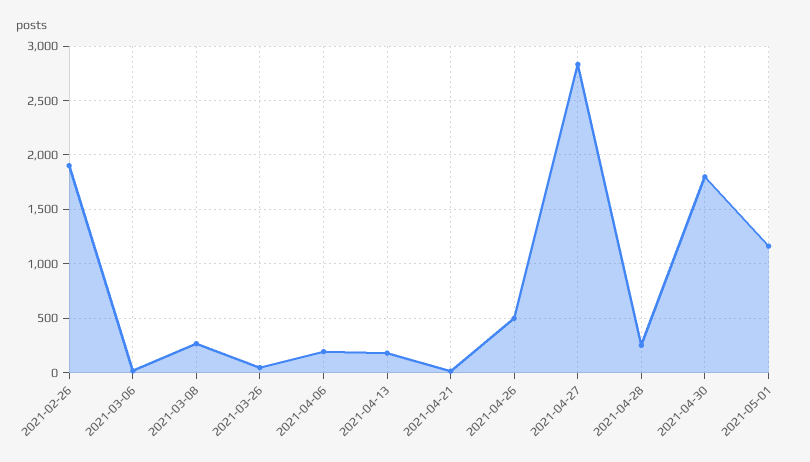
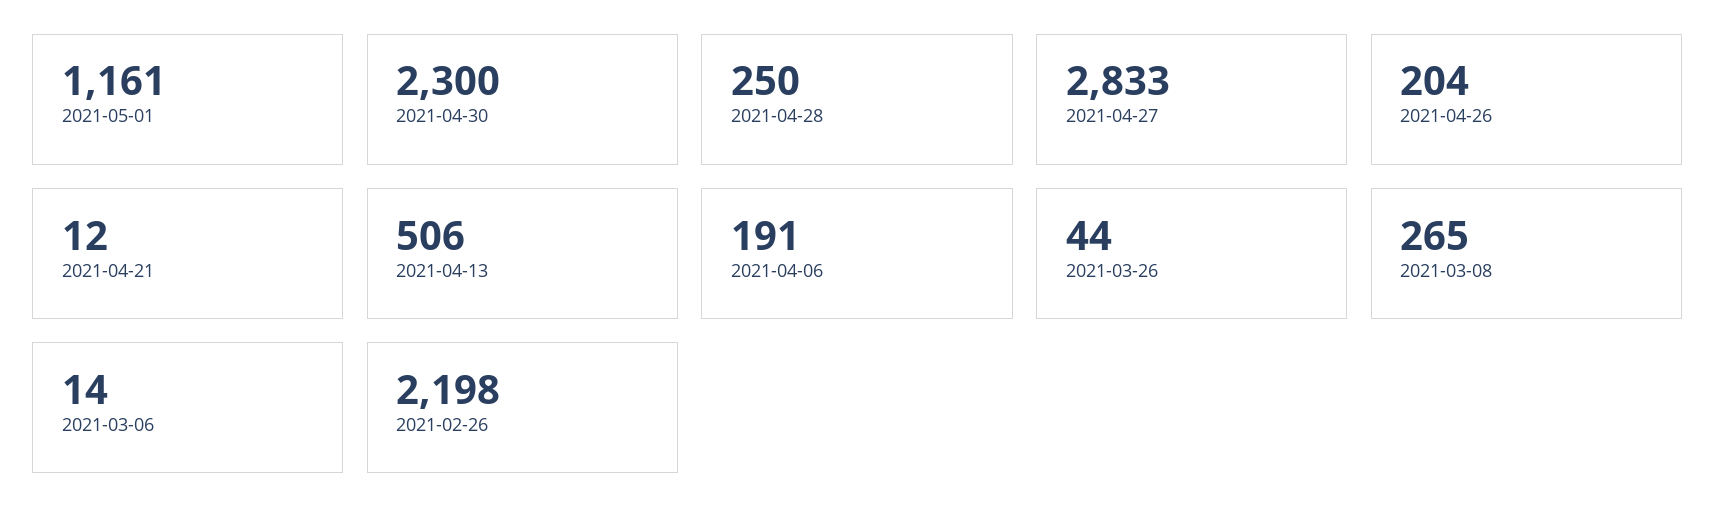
2021-02-26: 1900 -> 2198
2021-04-13: 200 -> 506
2021-04-26: 500 -> 204
2021-04-30: 1800 -> 2300

